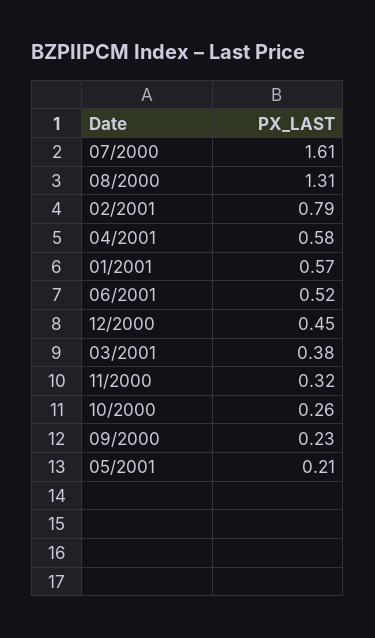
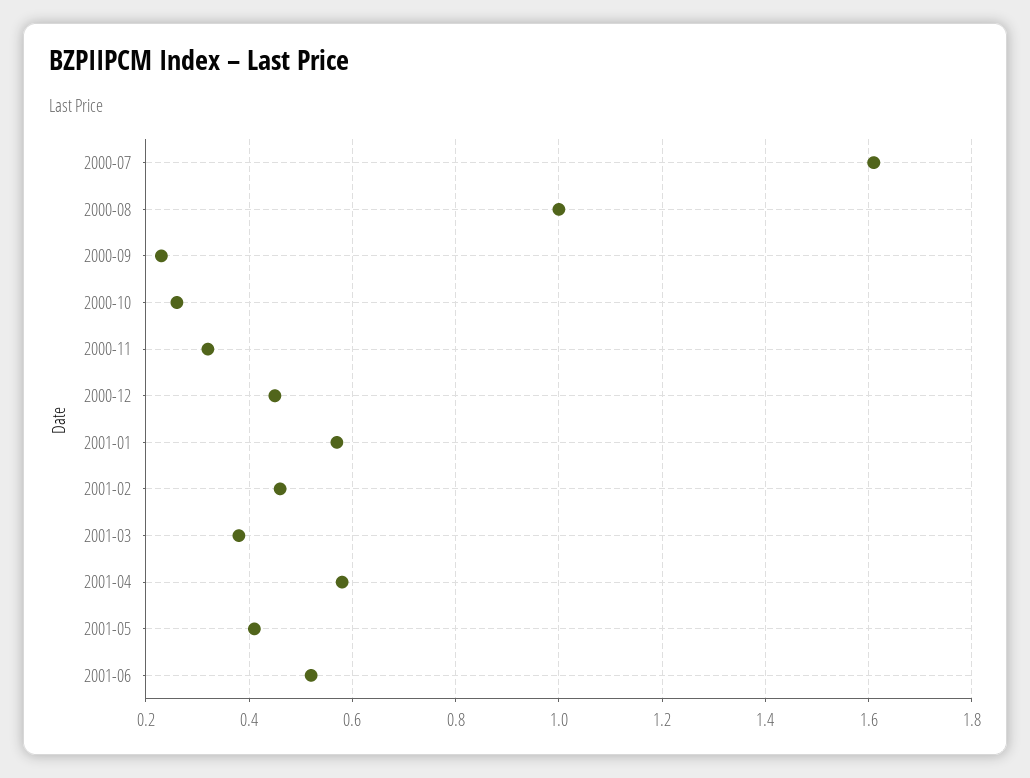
08/2000: 1.31 -> 1
02/2001: 0.79 -> 0.45
05/2001: 0.21 -> 0.4

